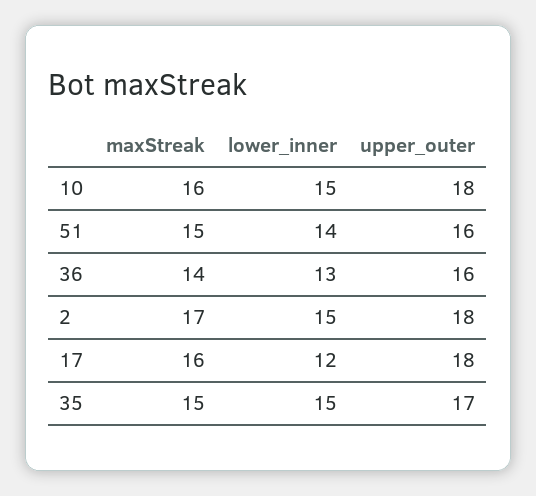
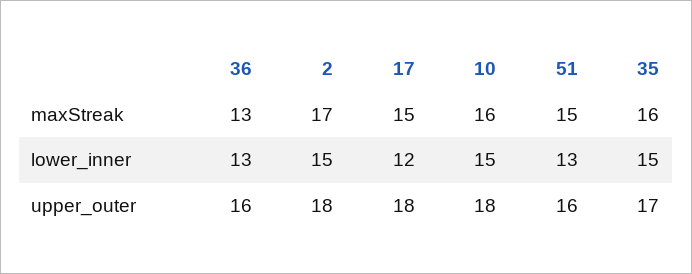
lower_inner, 51: 14 -> 13
maxStreak, 36: 14 -> 13
maxStreak, 17: 16 -> 15
maxStreak, 35: 15 -> 16

